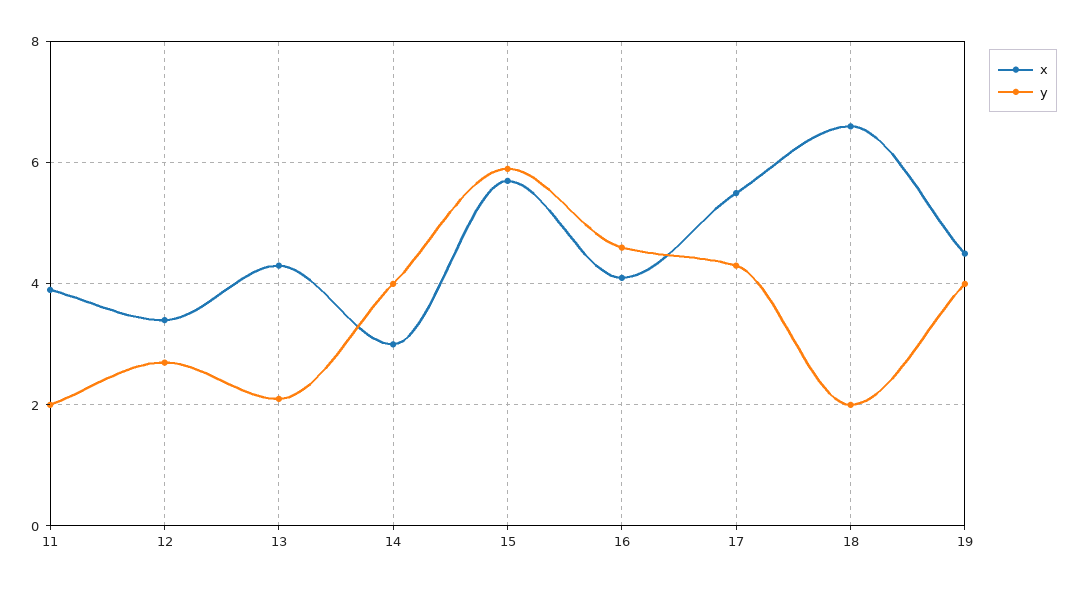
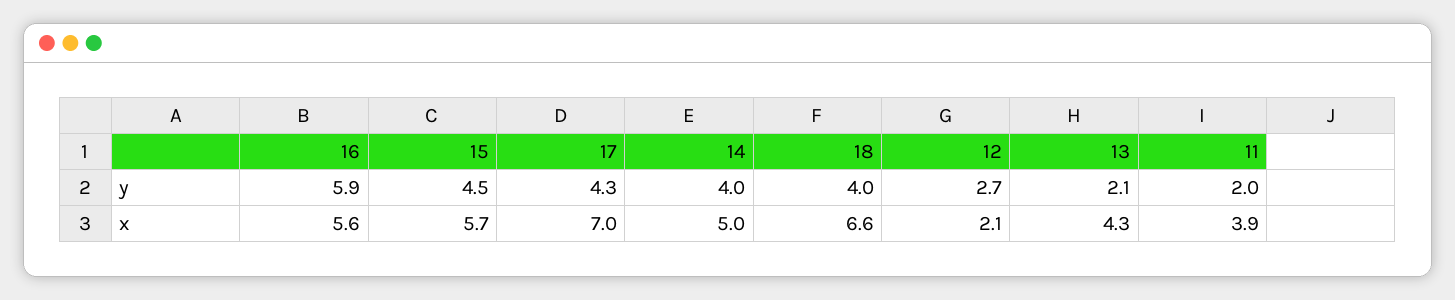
x, 12: 3.5 -> 2.1
x, 14: 3 -> 5
y, 15: 6 -> 4.5
x, 16: 4 -> 5.6
y, 16: 4.5 -> 5.9
x, 17: 5.5 -> 7
y, 18: 2 -> 4
x, 19: 4.5 -> none
y, 19: 4 -> none

